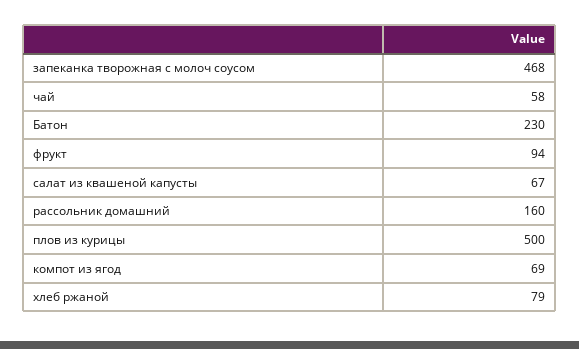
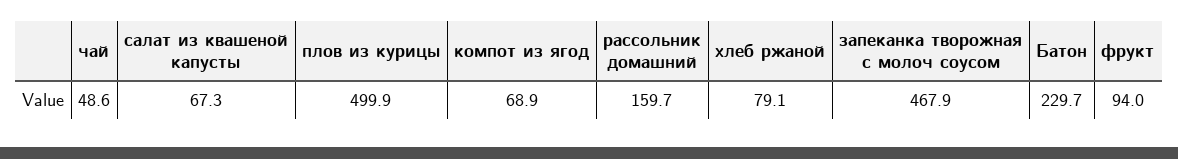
чай: 58 -> 48.6

